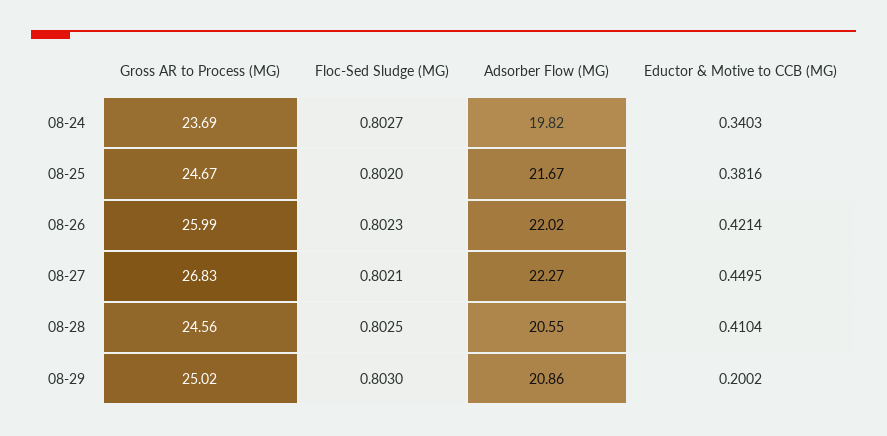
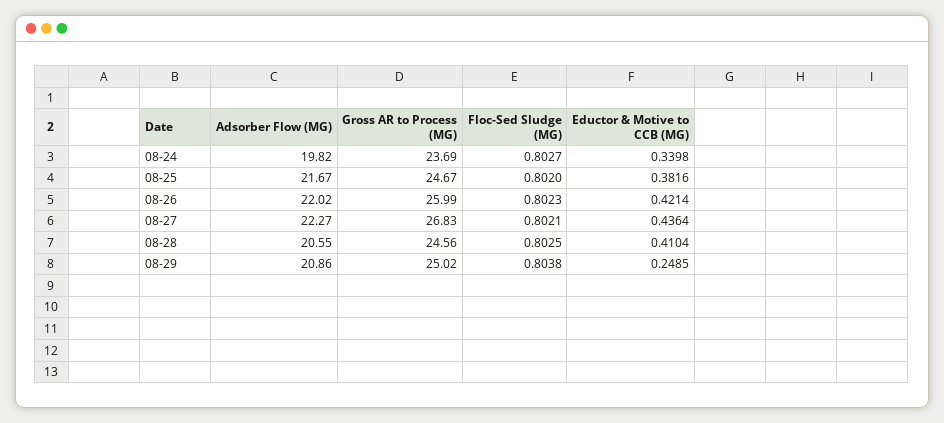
Eductor & Motive to CCB (MG), 08-24: 0.3403 -> 0.3398
Eductor & Motive to CCB (MG), 08-27: 0.4495 -> 0.4364
Floc-Sed Sludge (MG), 08-29: 0.803 -> 0.8038
Eductor & Motive to CCB (MG), 08-29: 0.2002 -> 0.2485

